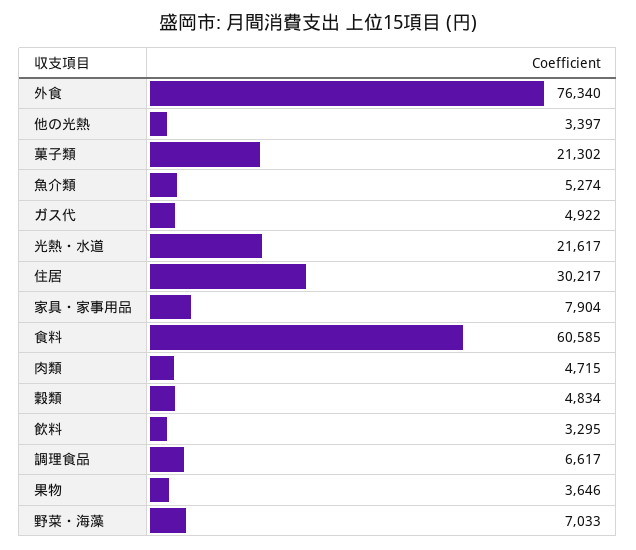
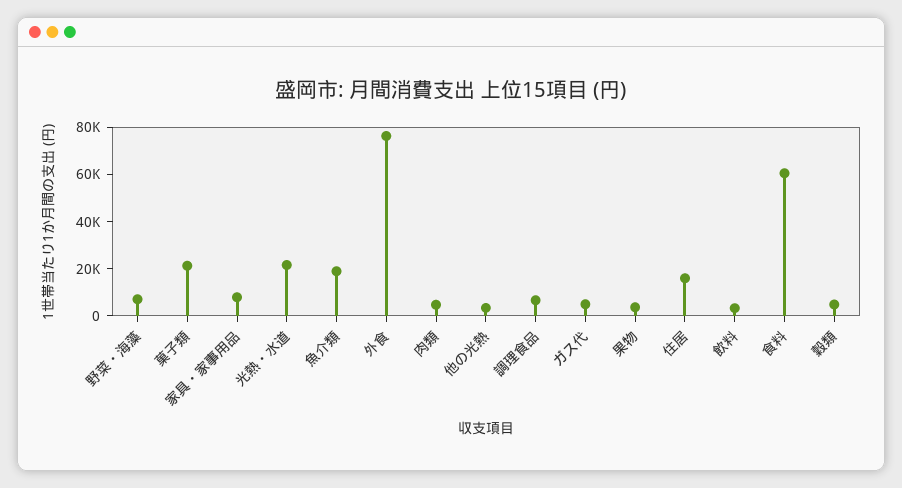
魚介類: 5274 -> 20000
住居: 30217 -> 15000

